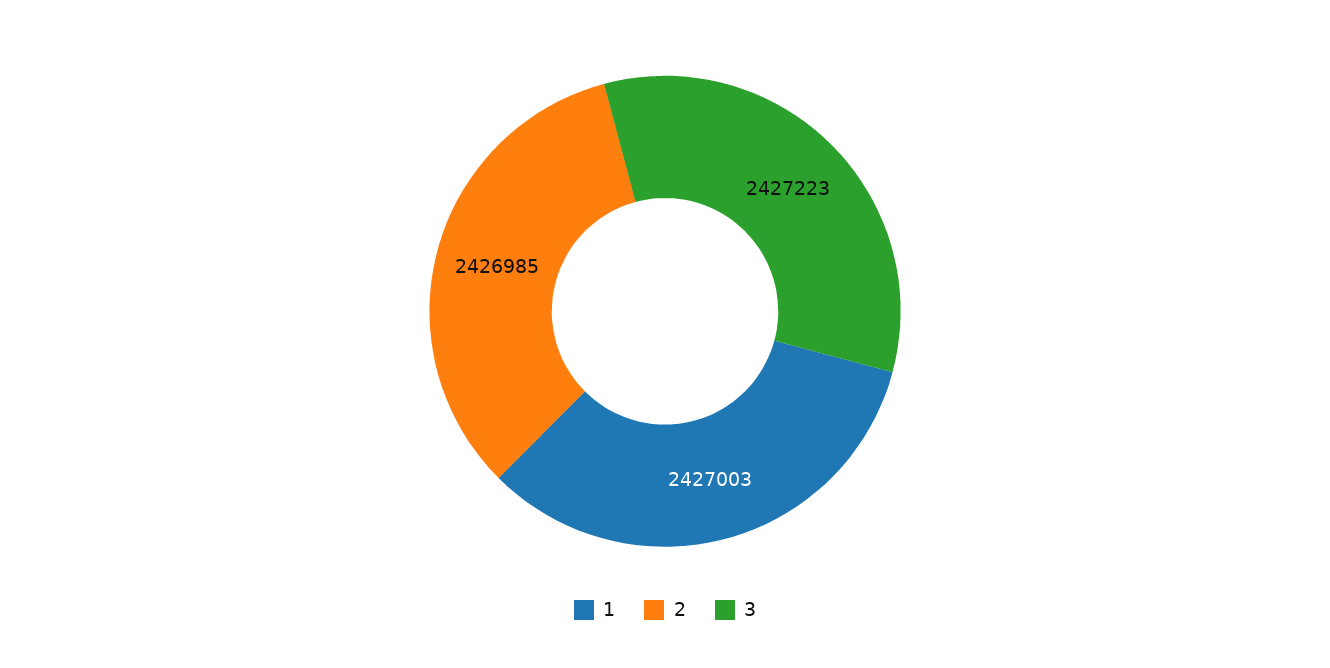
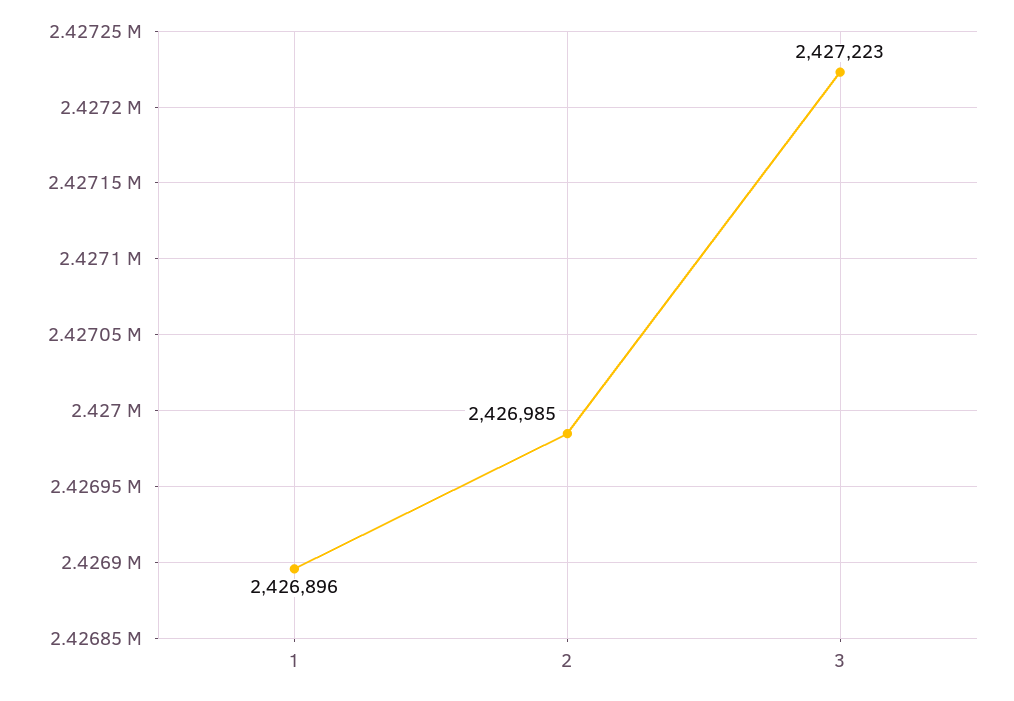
1: 2427003 -> 2426896

